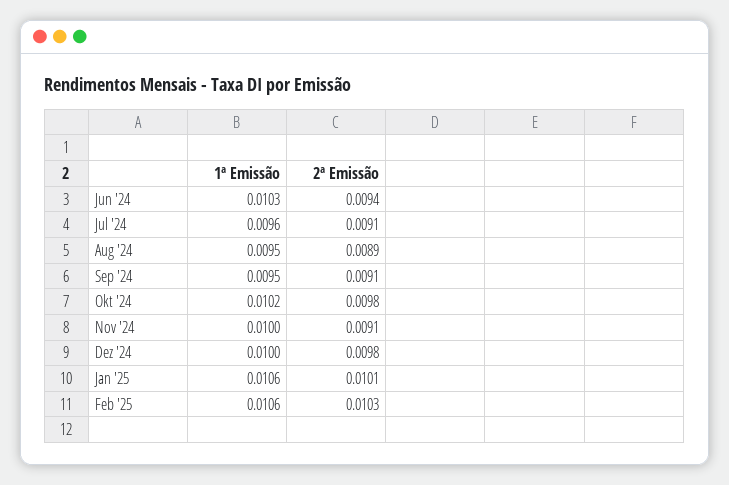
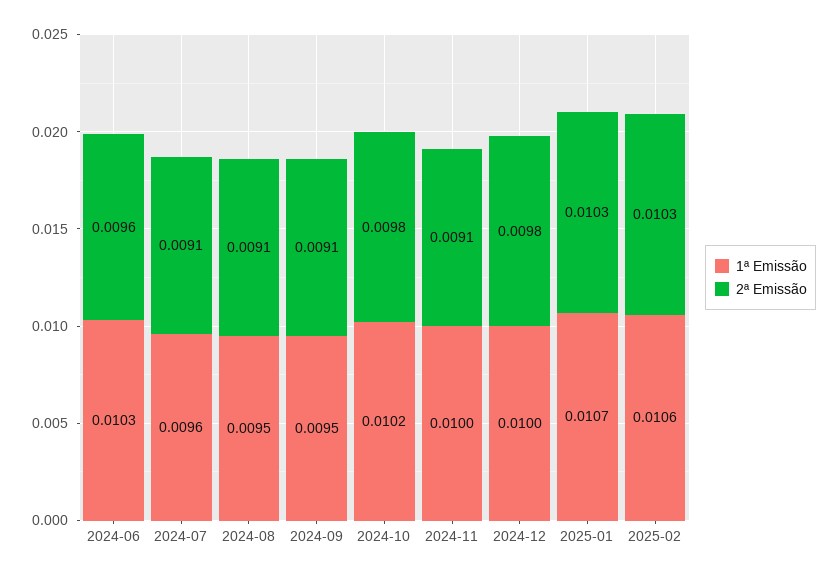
2ª Emissão, Jun '24: 0.0094 -> 0.0096
2ª Emissão, Aug '24: 0.0089 -> 0.0091
1ª Emissão, Jan '25: 0.0106 -> 0.0107
2ª Emissão, Jan '25: 0.0101 -> 0.0103

